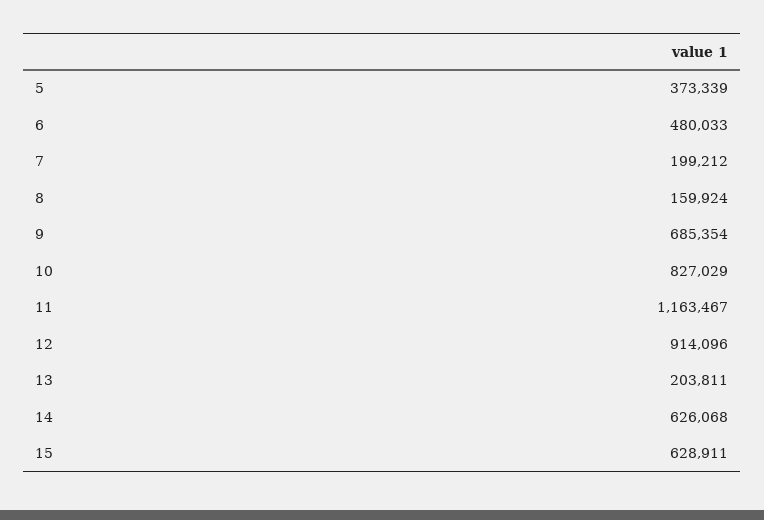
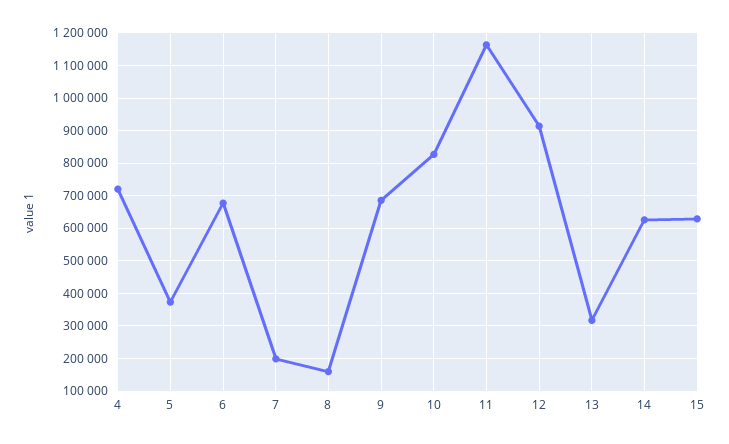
6: 480033 -> 680000
13: 203811 -> 320000
4: none -> 720000

